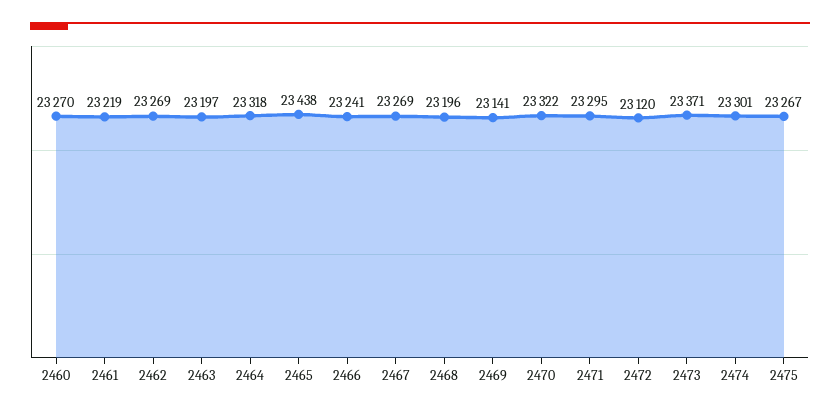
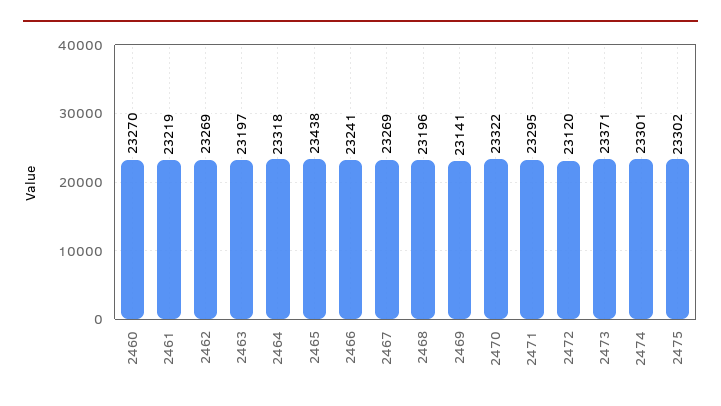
2475: 23267 -> 23302

